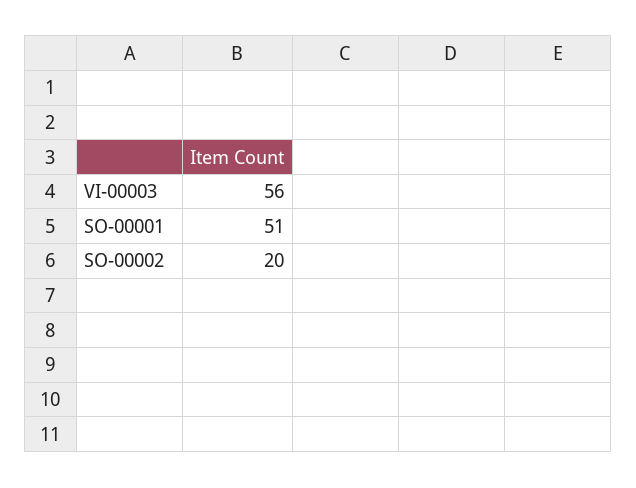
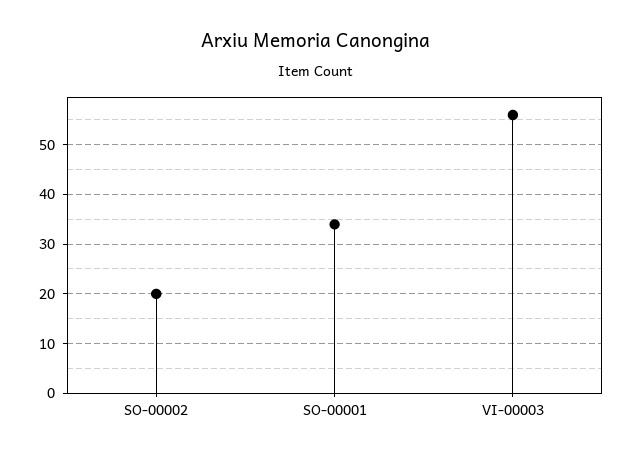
SO-00001: 51 -> 35

